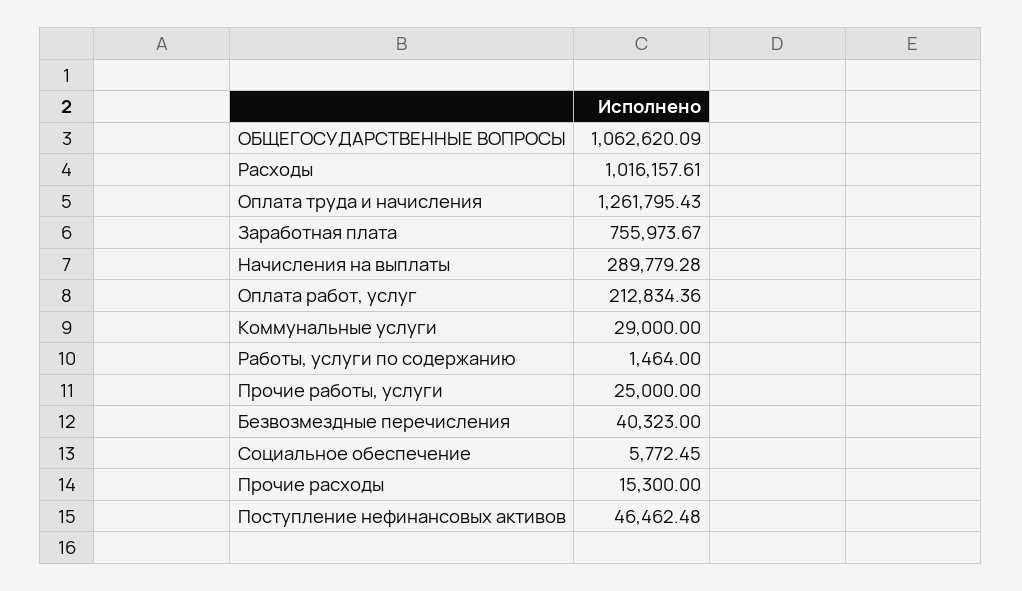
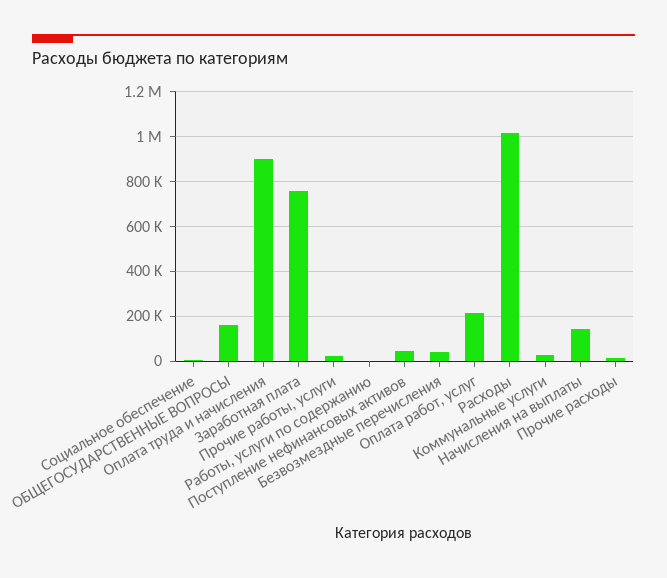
ОБЩЕГОСУДАРСТВЕННЫЕ ВОПРОСЫ: 1062620.09 -> 150000
Оплата труда и начисления: 1261795.43 -> 900000
Начисления на выплаты: 289779.28 -> 150000

